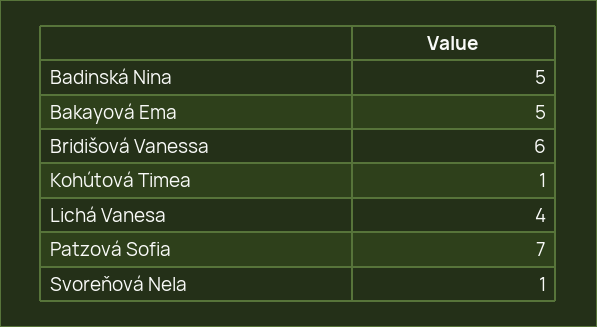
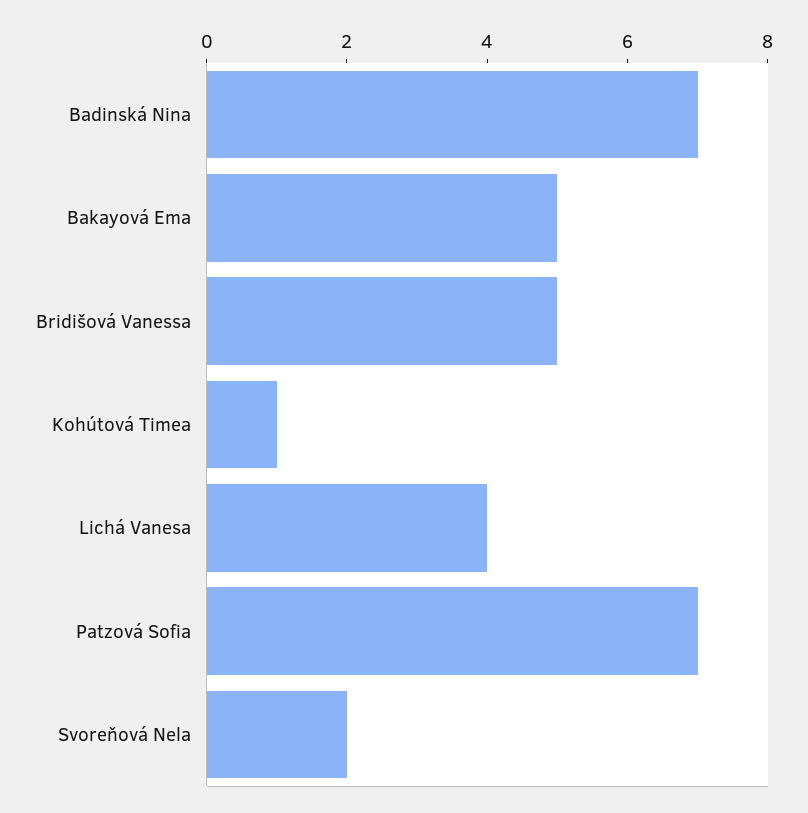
Badinská Nina: 5 -> 7
Bridišová Vanessa: 6 -> 5
Svoreňová Nela: 1 -> 2

